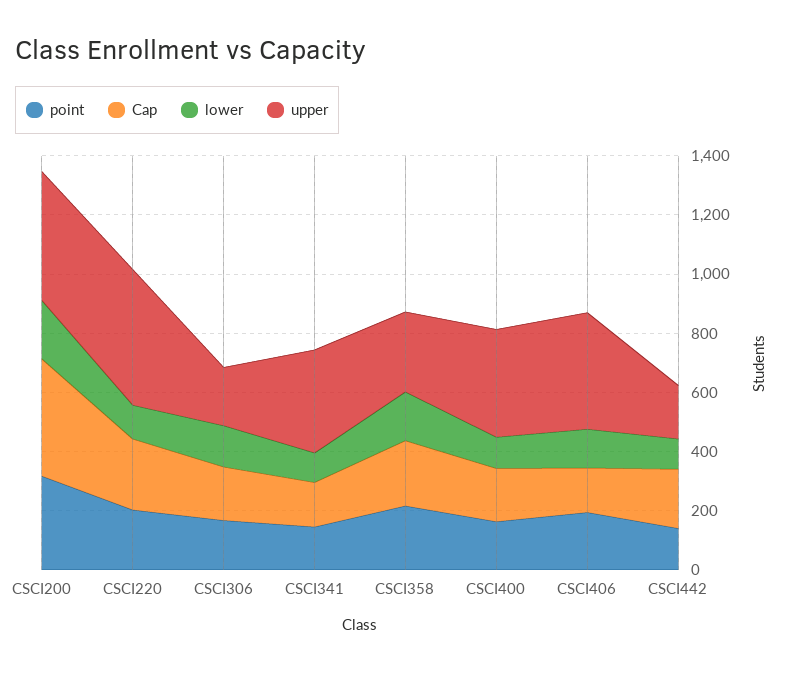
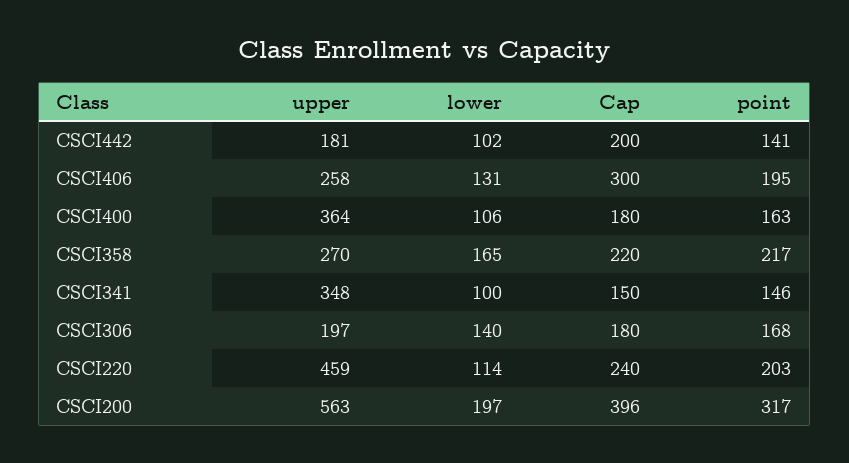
upper, CSCI200: 450 -> 563
Cap, CSCI406: 150 -> 300
upper, CSCI406: 400 -> 258

